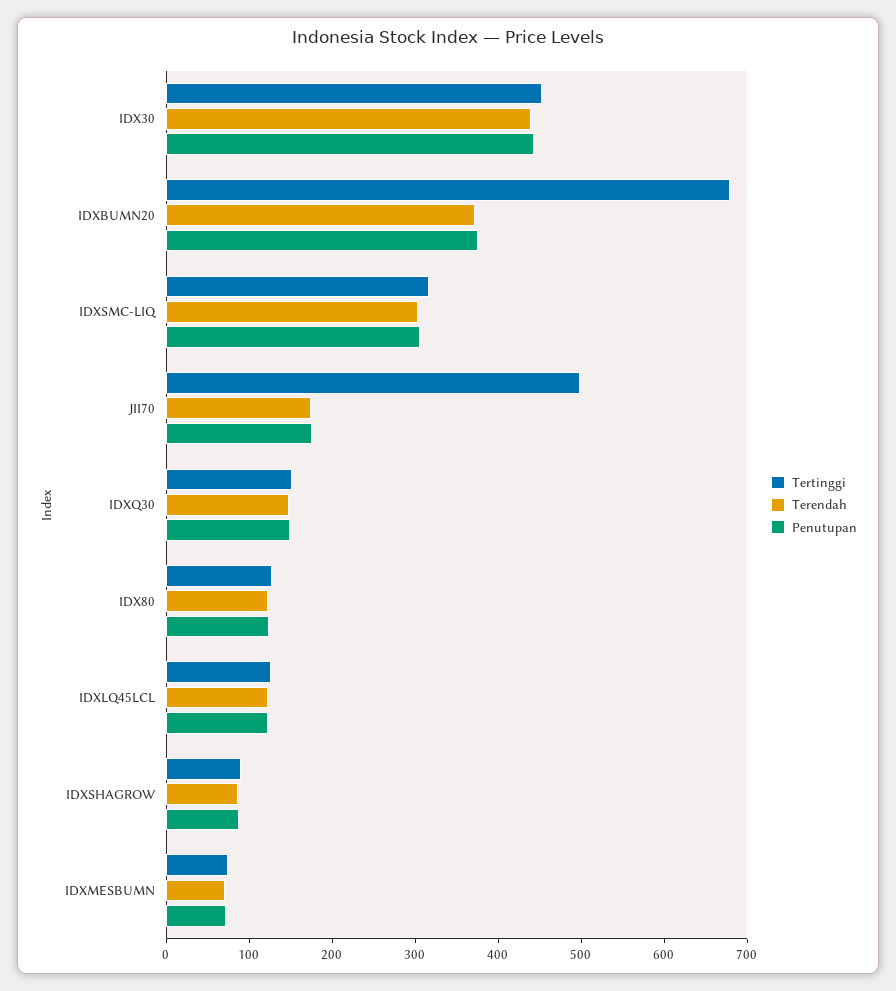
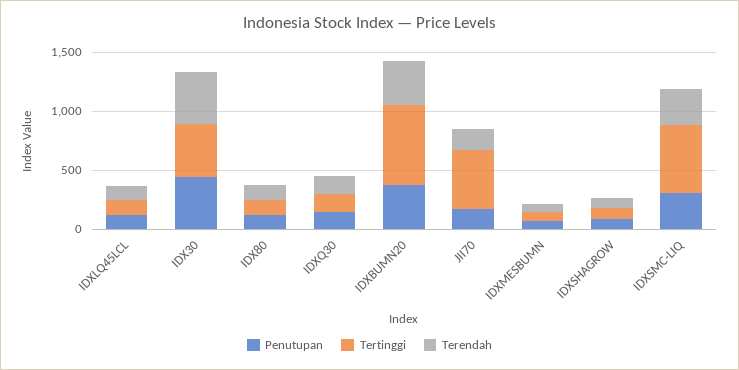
Tertinggi, IDXSMC-LIQ: 320 -> 600

